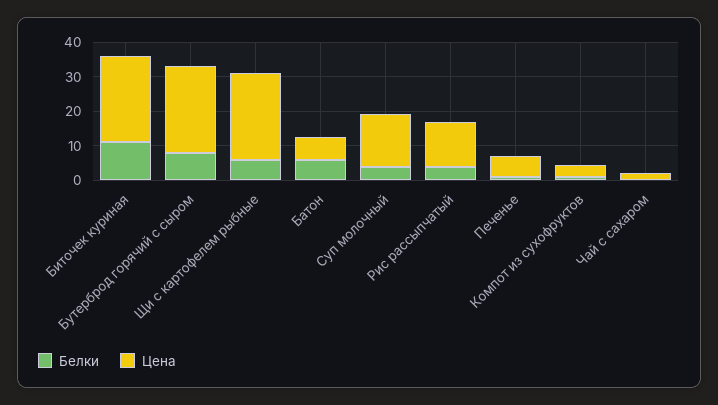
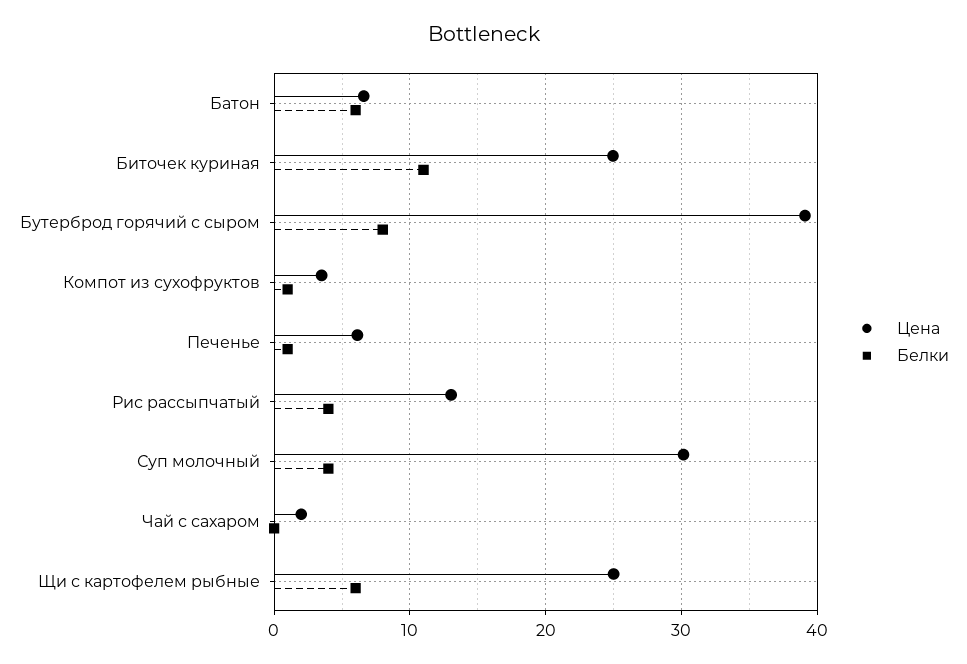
Цена, Бутерброд горячий с сыром: 25 -> 39
Цена, Суп молочный: 15 -> 30

